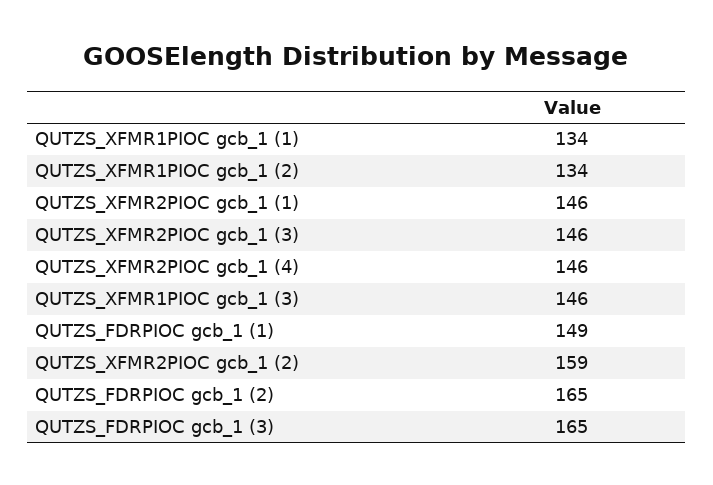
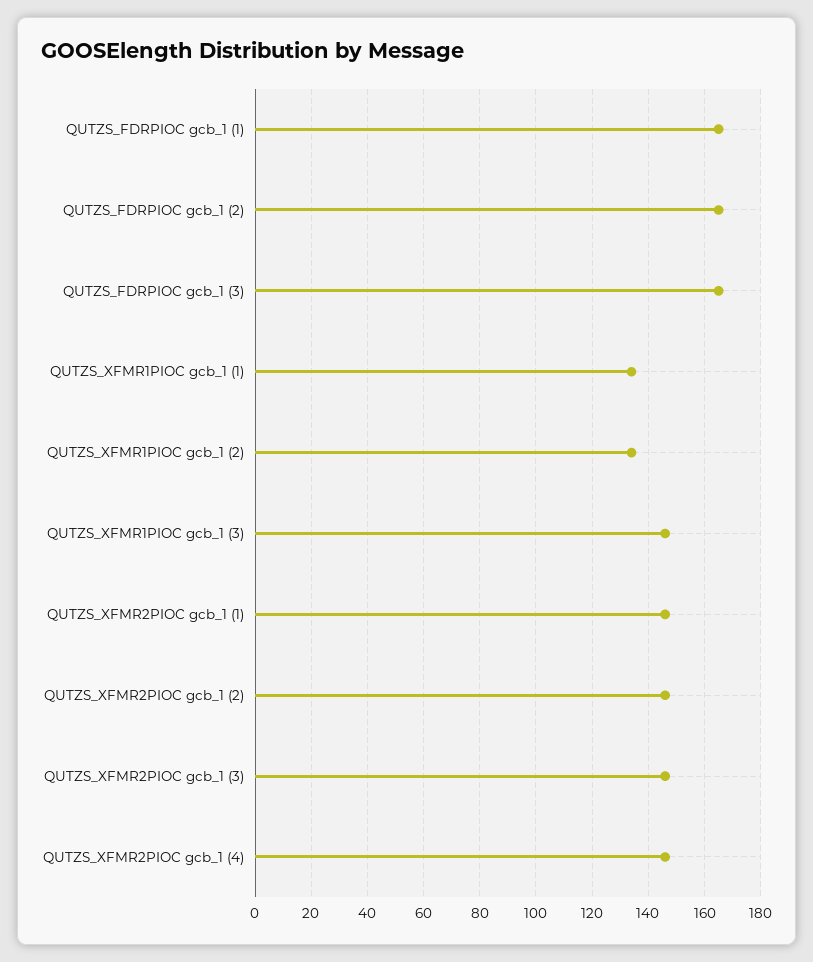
QUTZS_FDRPIOC gcb_1 (1): 149 -> 165
QUTZS_XFMR2PIOC gcb_1 (2): 159 -> 145

